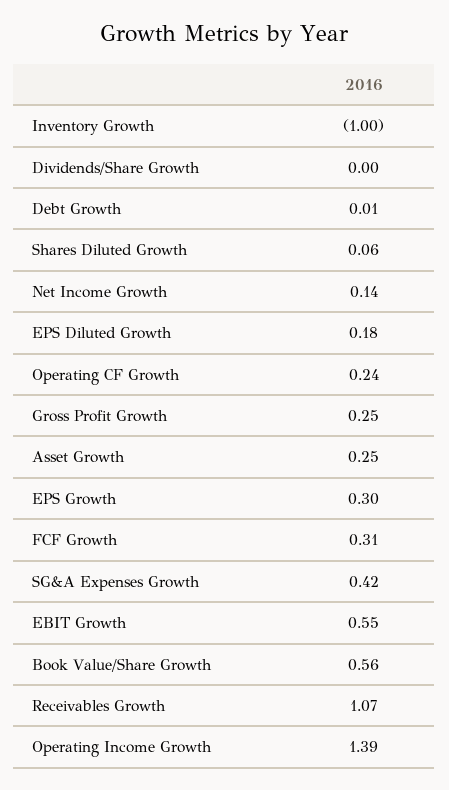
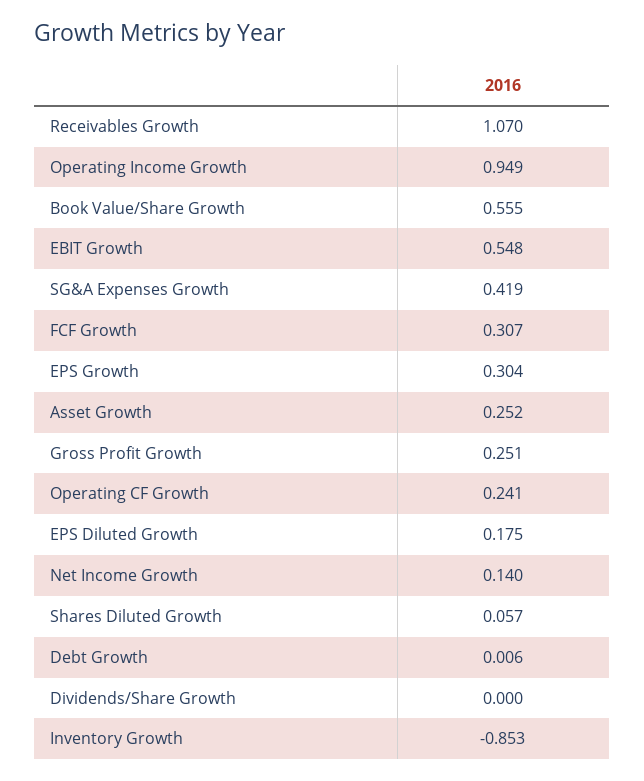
Inventory Growth: -1 -> -0.853
Operating Income Growth: 1.39 -> 0.949

